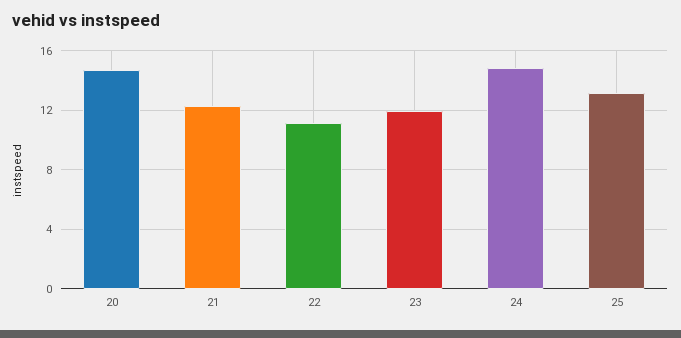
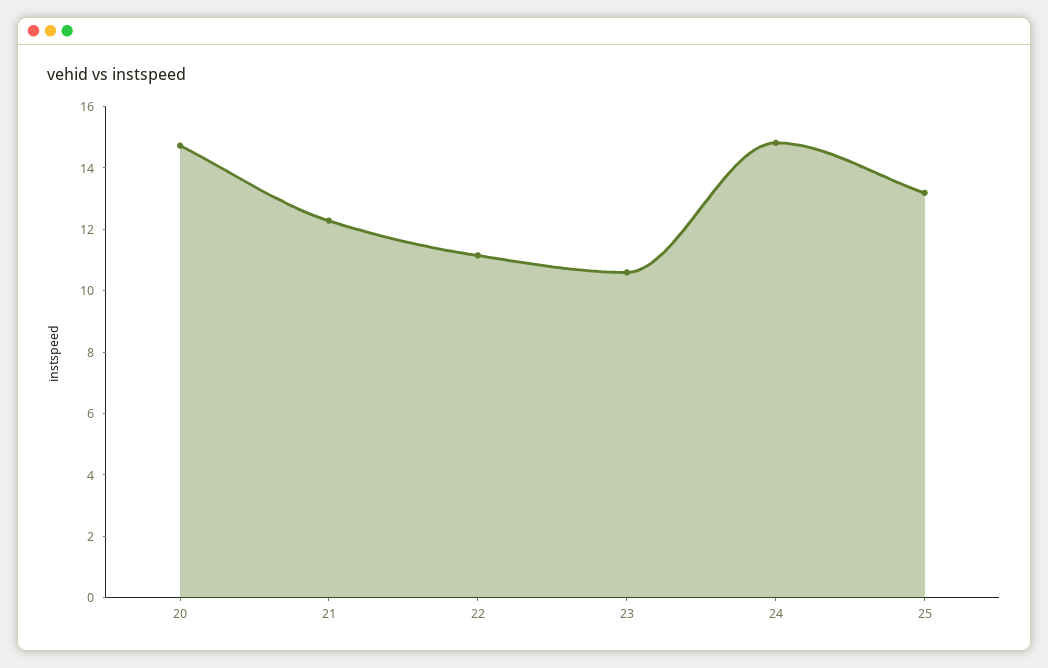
23: 12 -> 10.5

